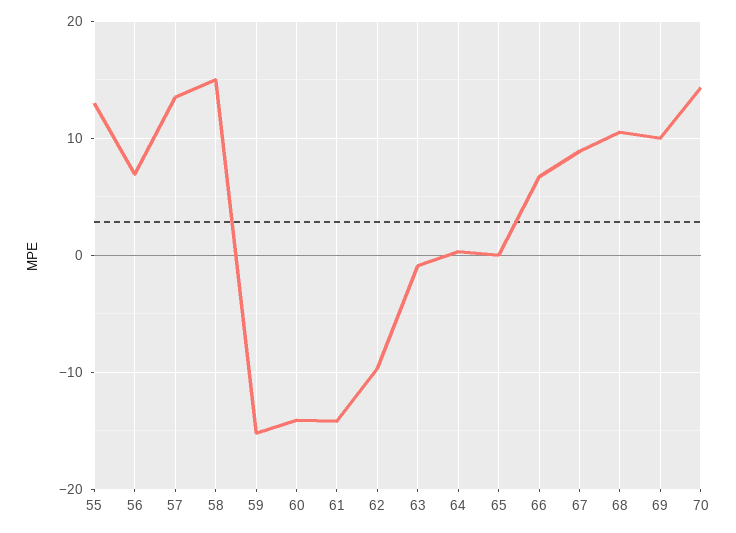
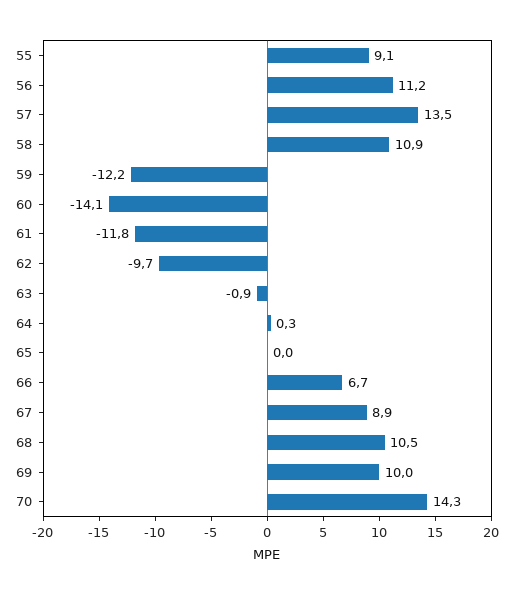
55: 13 -> 9.1
56: 7 -> 11.2
58: 15 -> 10.9
59: -15 -> -12.2
61: -14 -> -11.8

